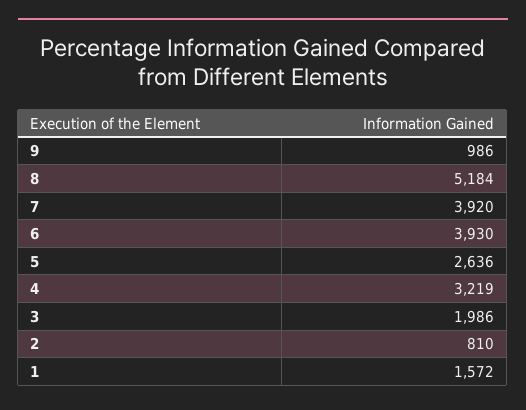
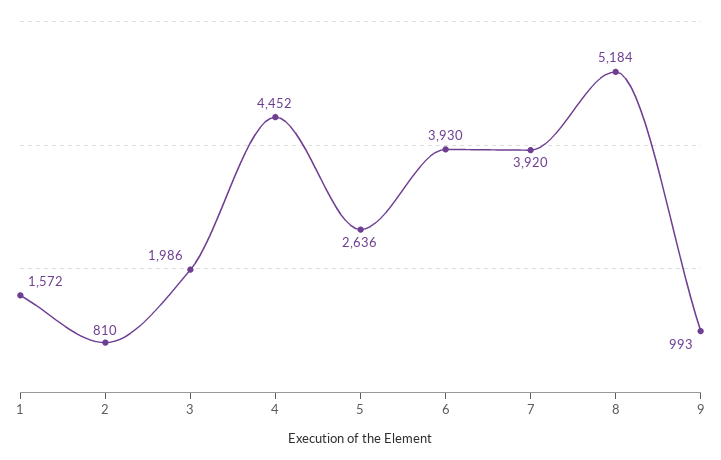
9: 986 -> 993
4: 3219 -> 4452

